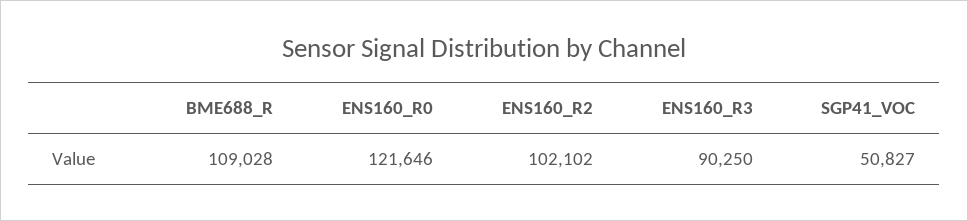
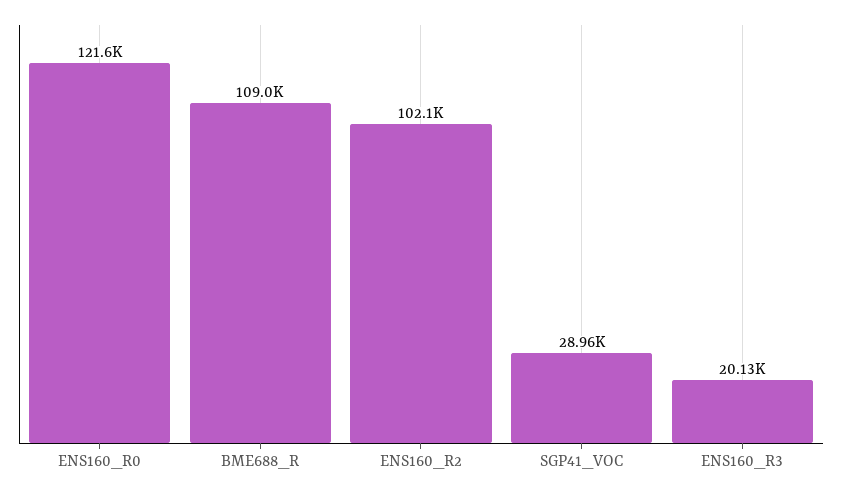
ENS160_R3: 90250 -> 20130
SGP41_VOC: 50827 -> 28960

